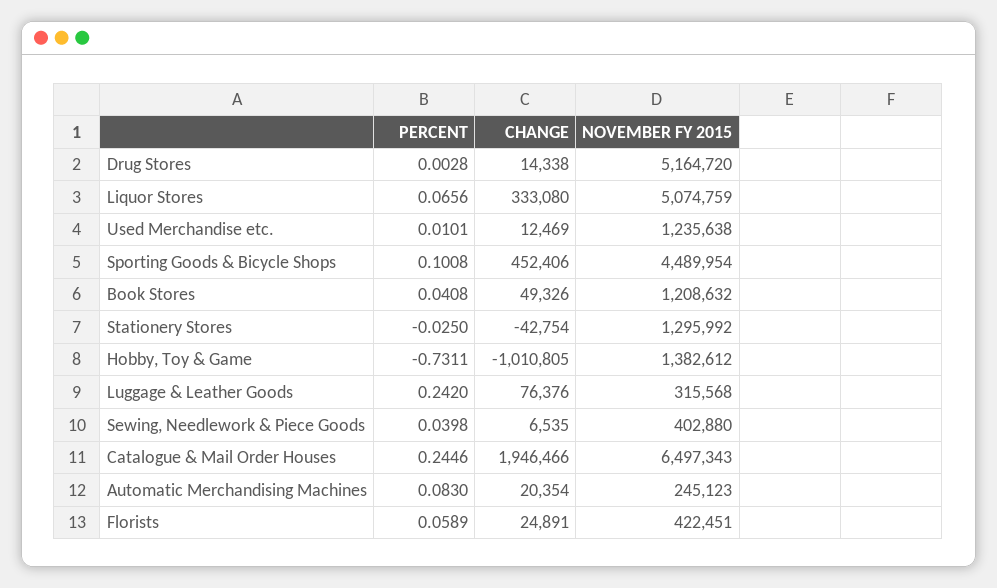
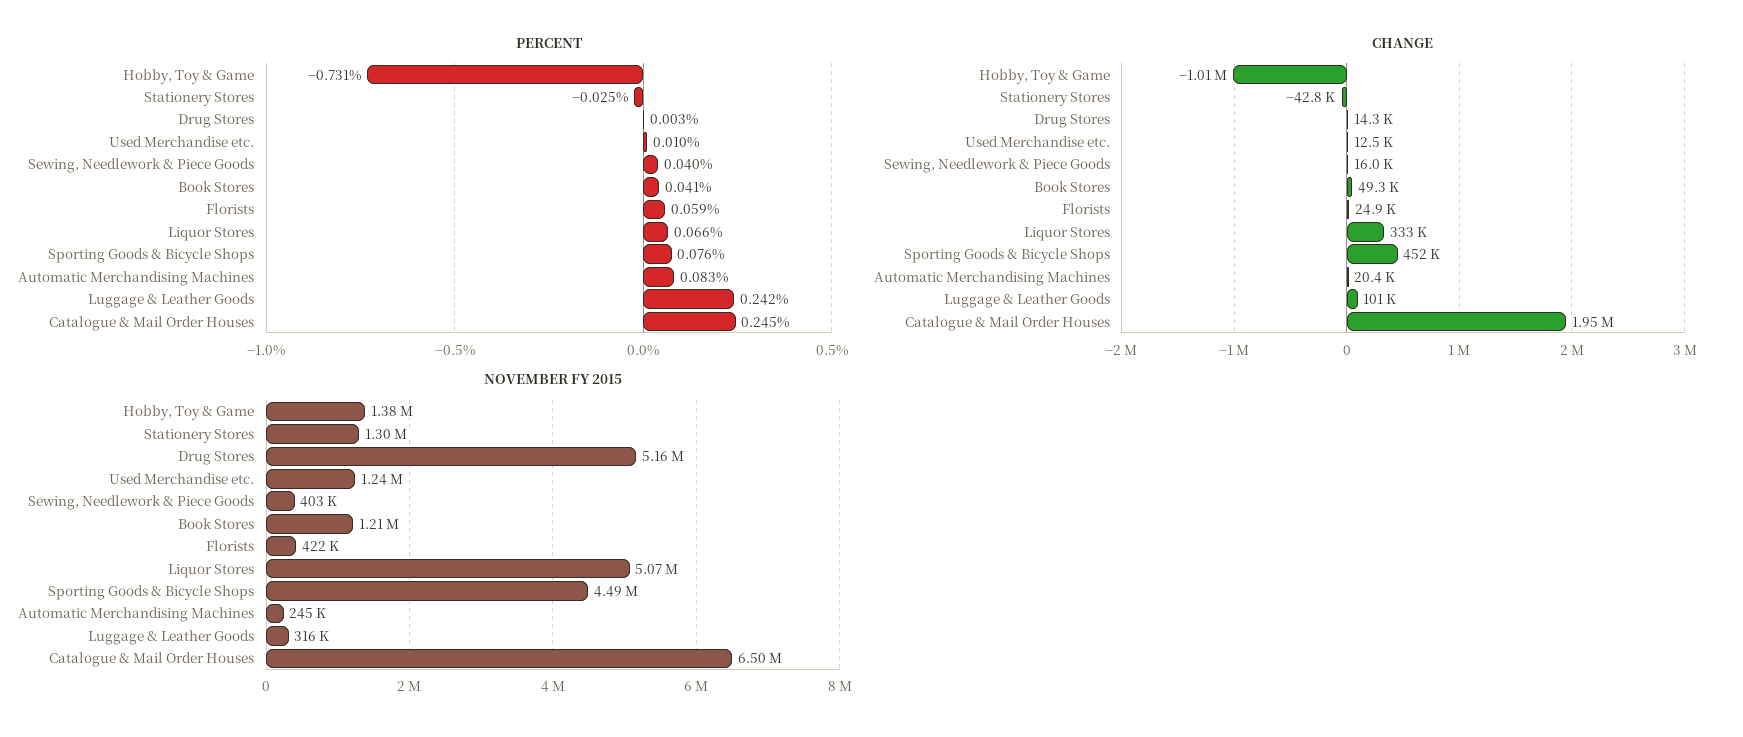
PERCENT, Sporting Goods & Bicycle Shops: 0.1008 -> 0.076
CHANGE, Luggage & Leather Goods: 76376 -> 101000
CHANGE, Sewing, Needlework & Piece Goods: 6535 -> 16000

